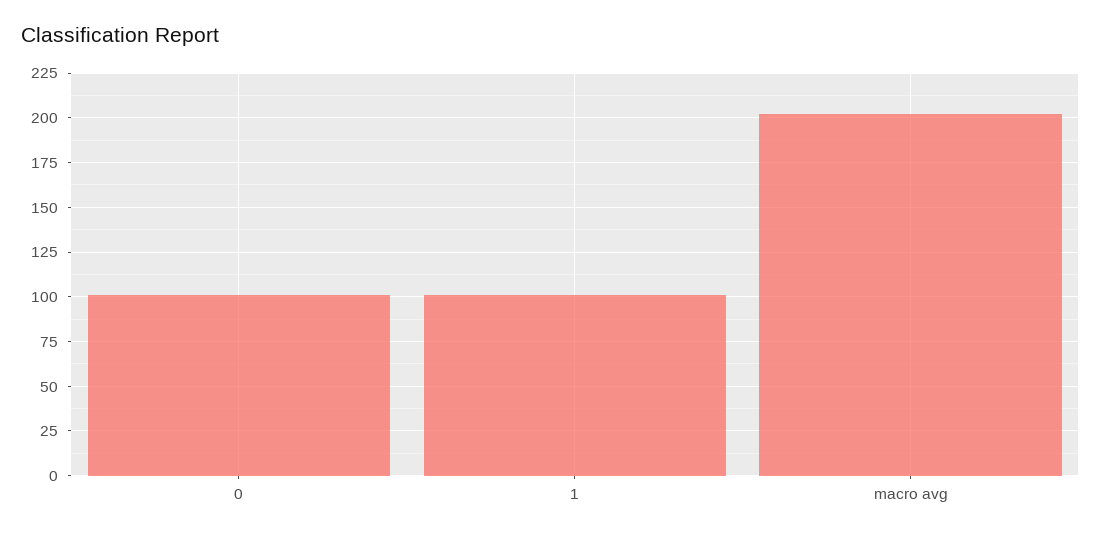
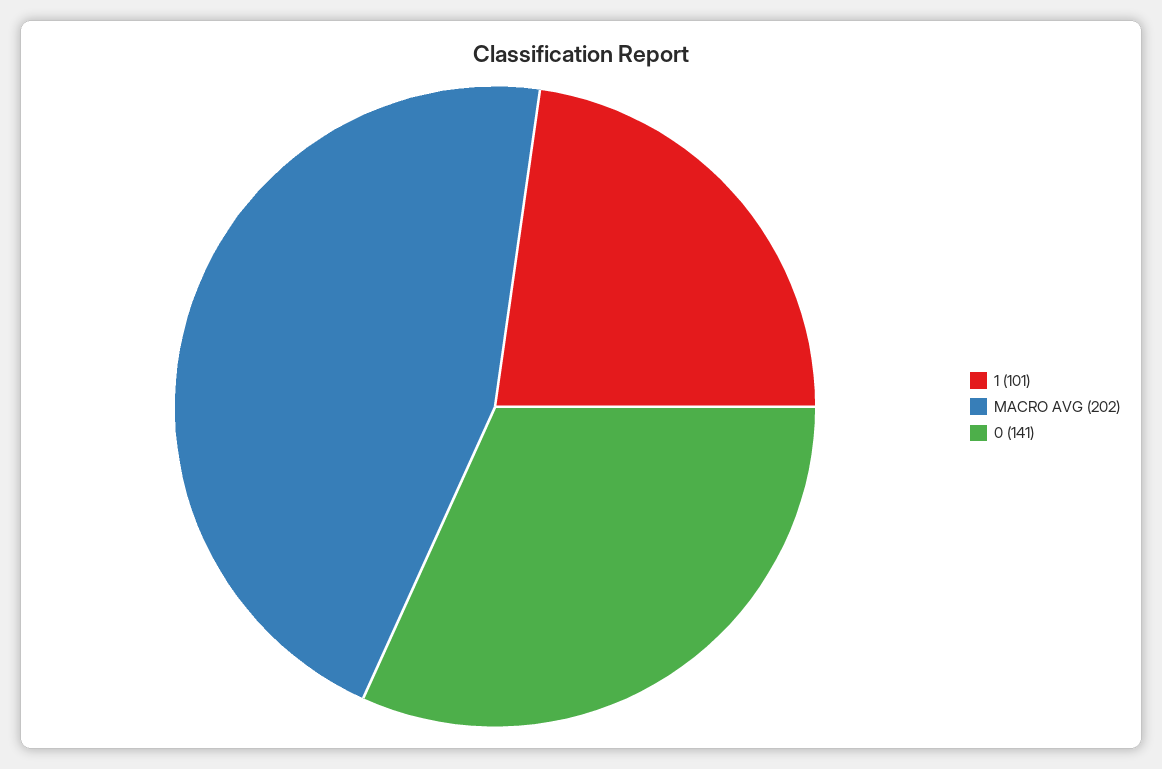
0: 100 -> 141

